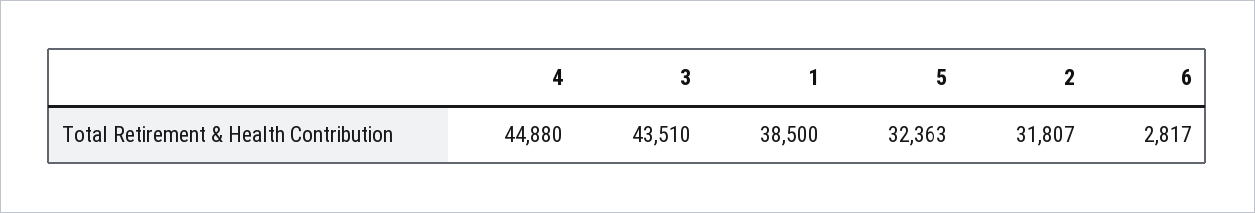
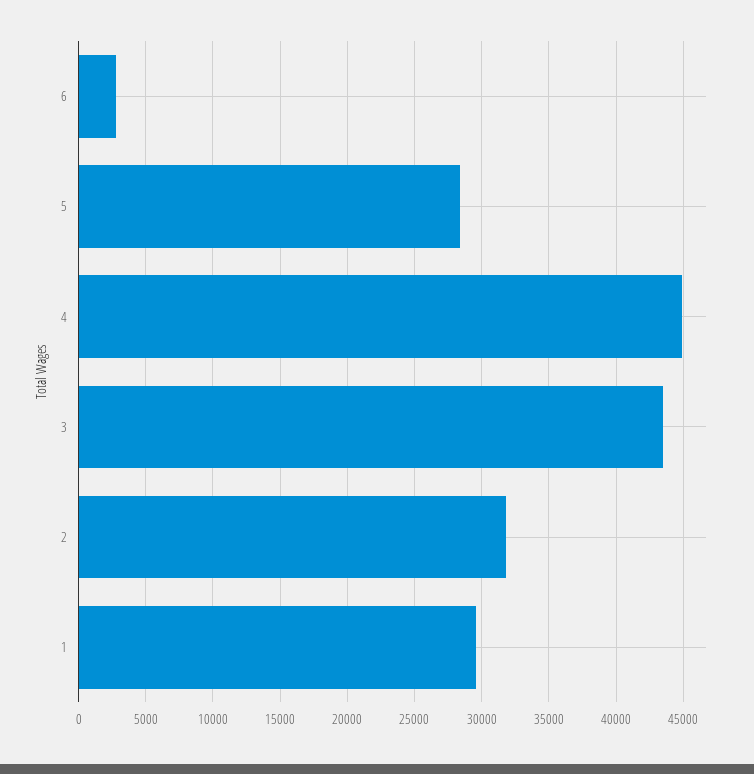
1: 38500 -> 29500
5: 32363 -> 28500

